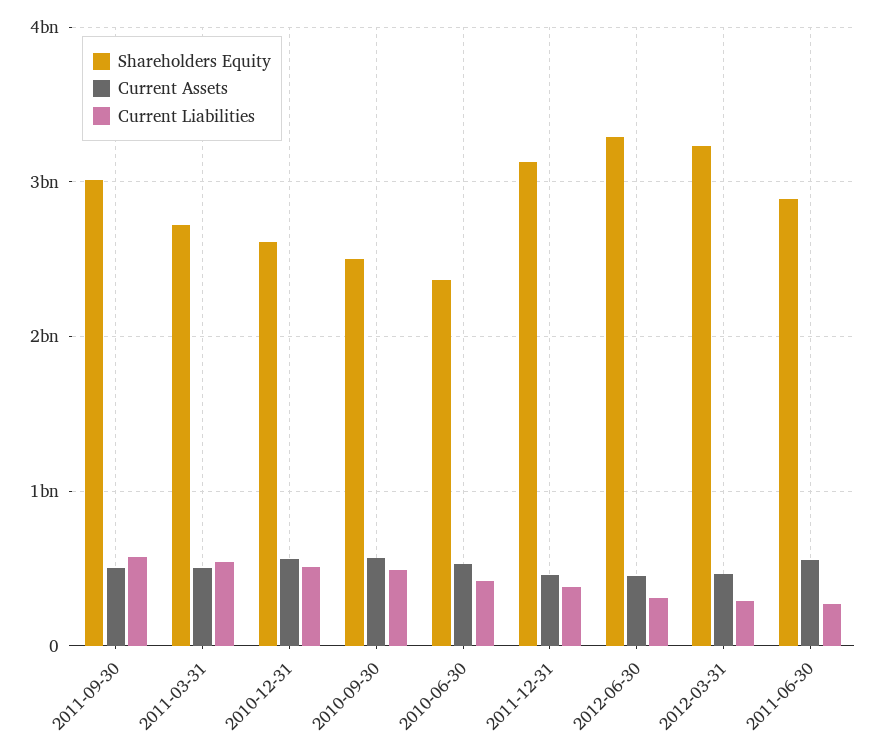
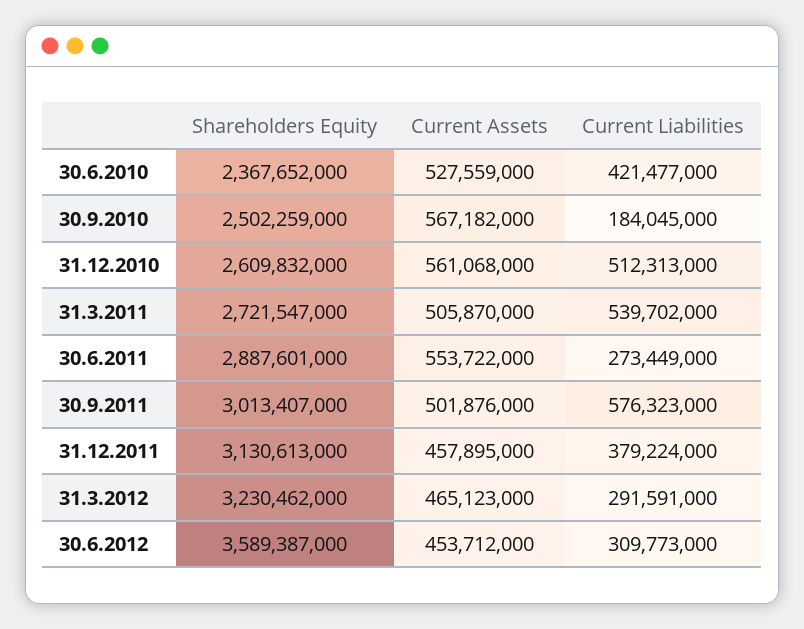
Current Liabilities, 2010-09-30: 500000000 -> 184045000
Shareholders Equity, 2012-06-30: 3300000000 -> 3589387000

